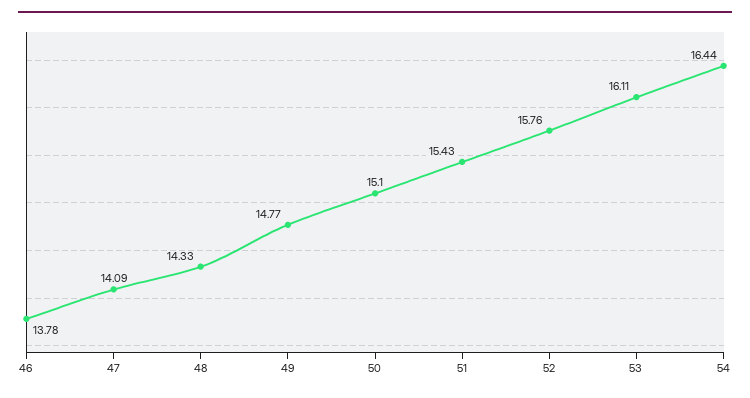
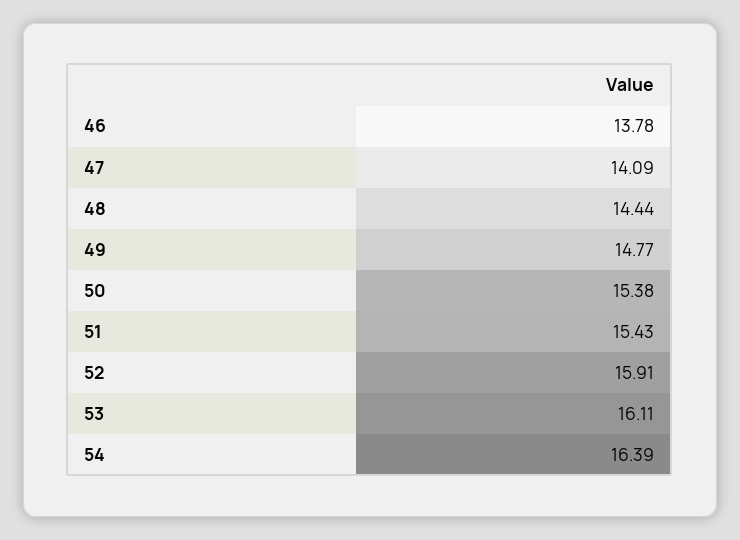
48: 14.33 -> 14.44
50: 15.1 -> 15.38
52: 15.76 -> 15.91
54: 16.44 -> 16.39

